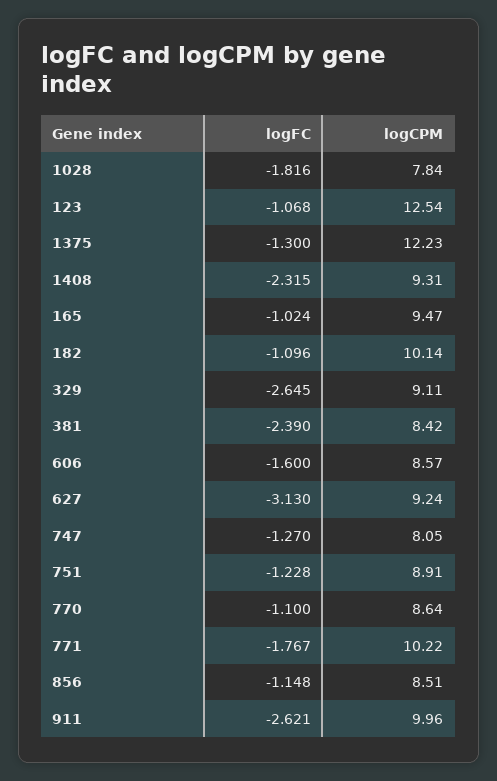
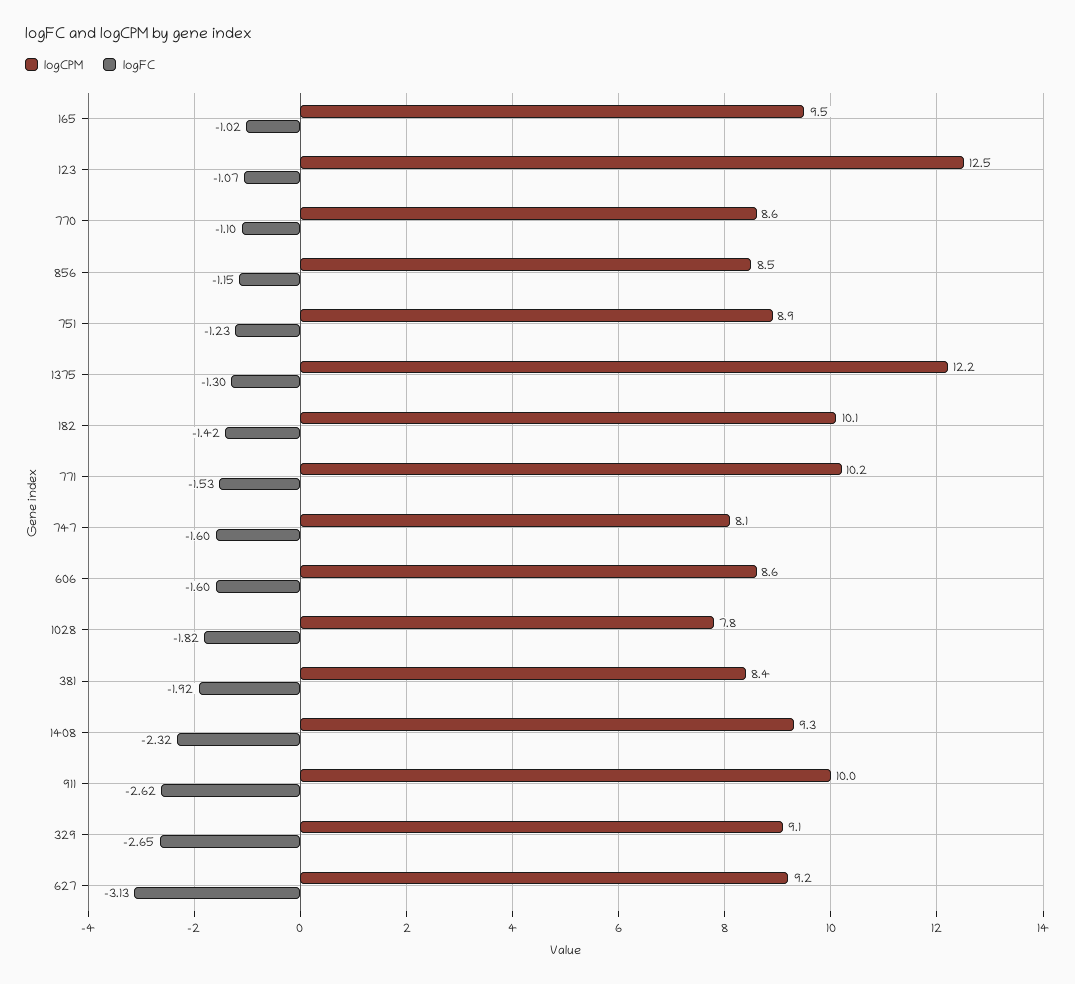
logFC, 182: -1.096 -> -1.42
logFC, 381: -2.39 -> -1.92
logFC, 747: -1.27 -> -1.6
logFC, 771: -1.767 -> -1.53

